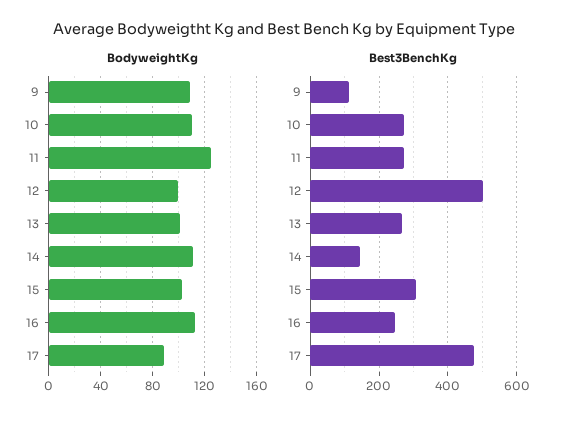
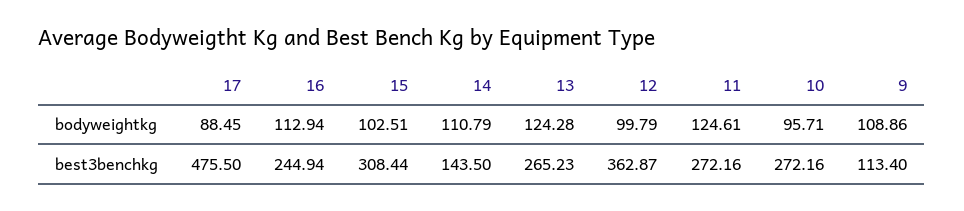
BodyweightKg, 10: 110 -> 95.71
BodyweightKg, 13: 100 -> 124.28
Best3BenchKg, 12: 500 -> 362.87

